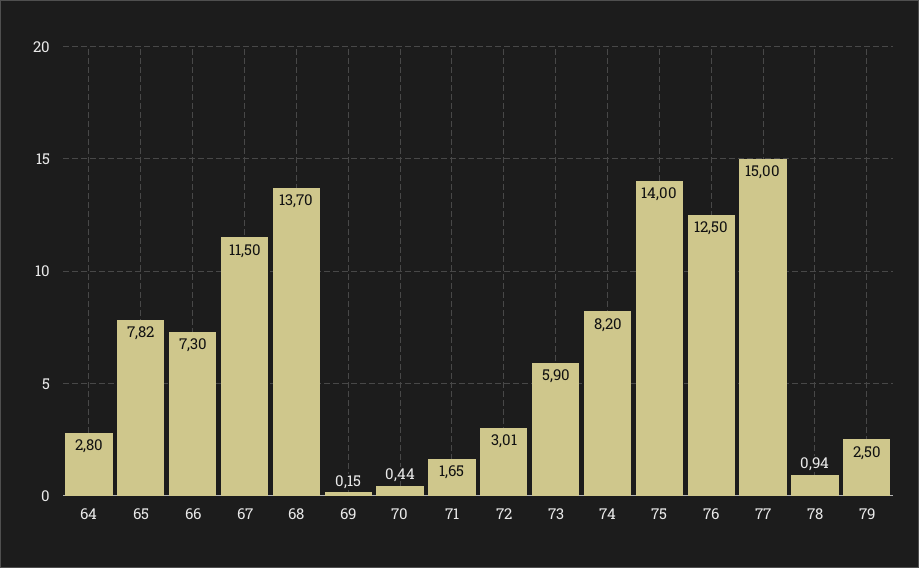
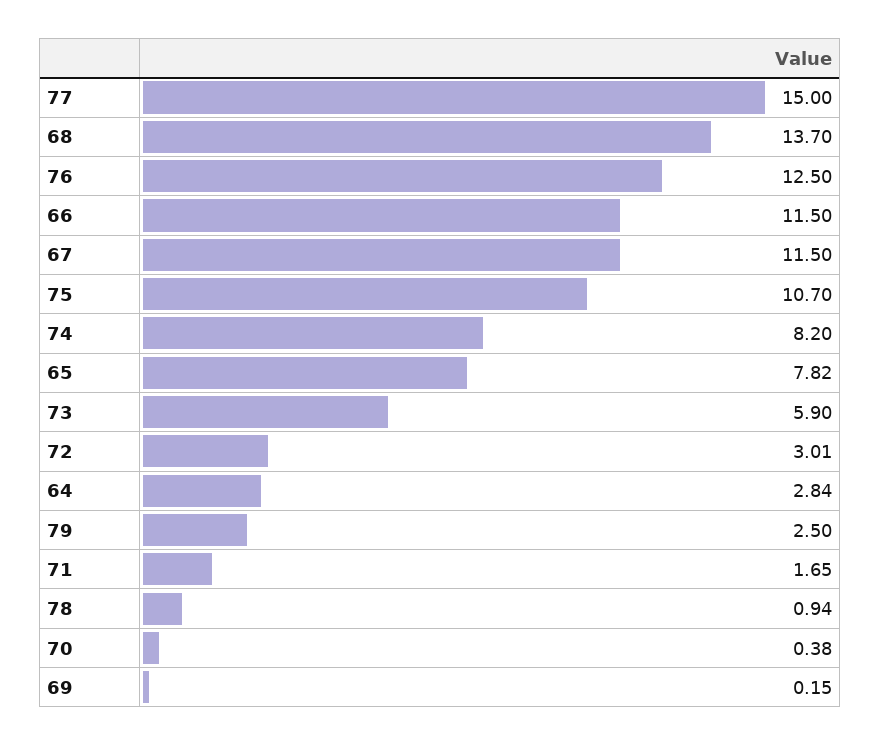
64: 2.8 -> 2.84
66: 7.3 -> 11.5
70: 0.44 -> 0.38
75: 14 -> 10.7

